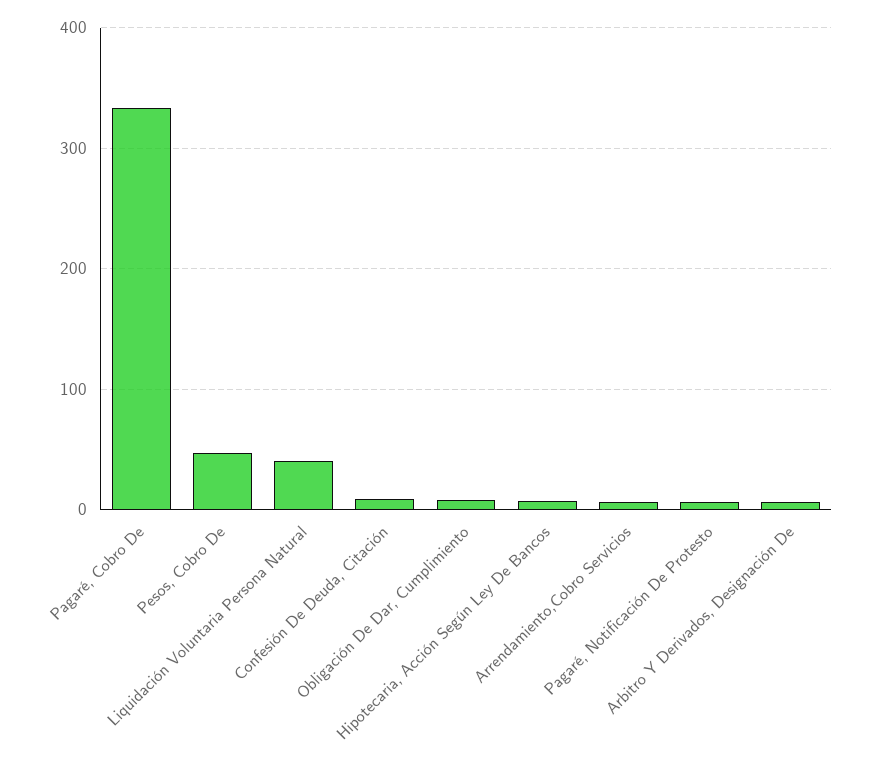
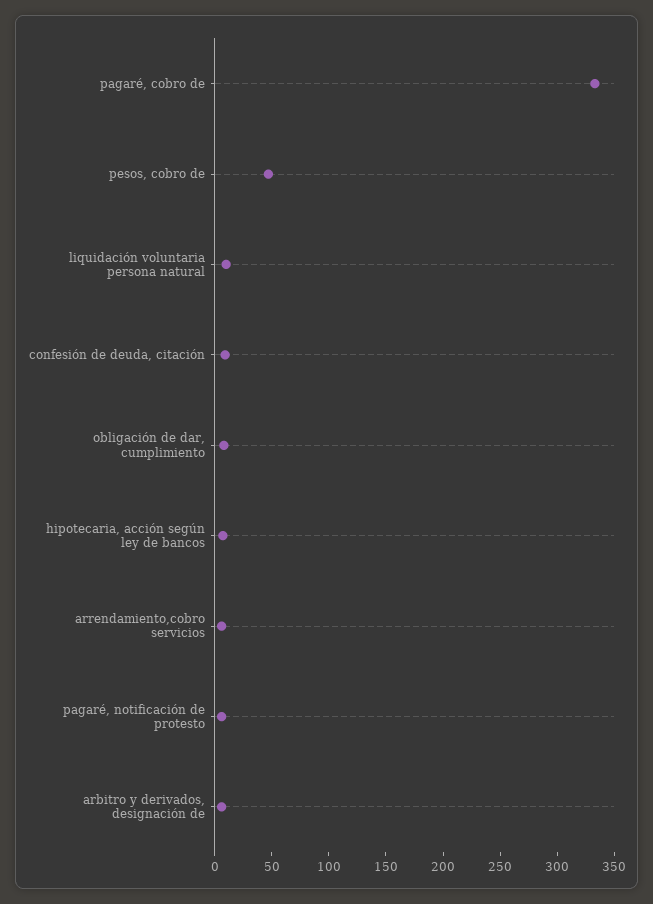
Liquidación Voluntaria Persona Natural: 40 -> 10

